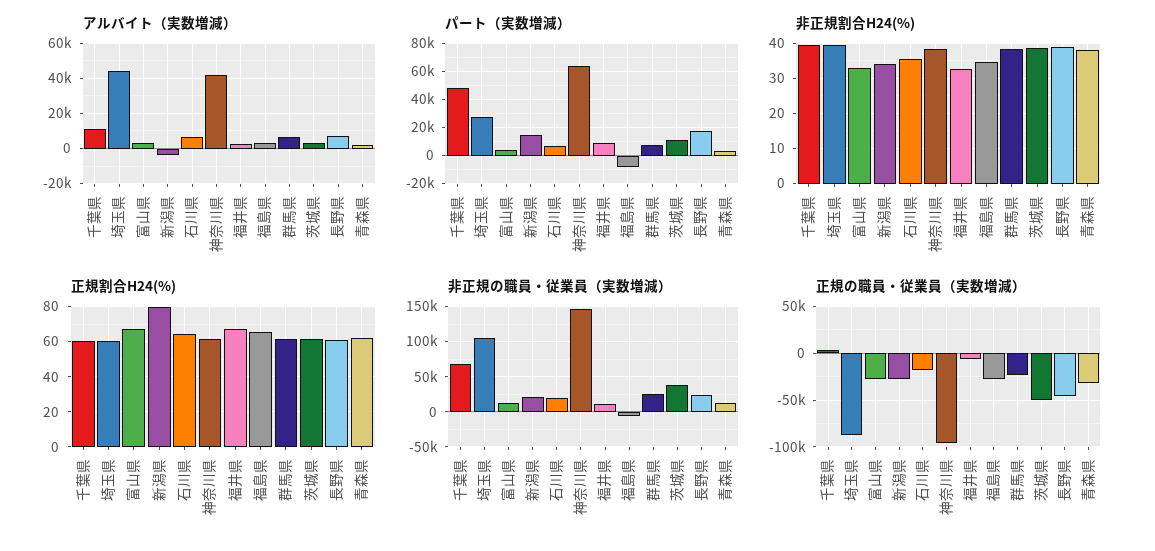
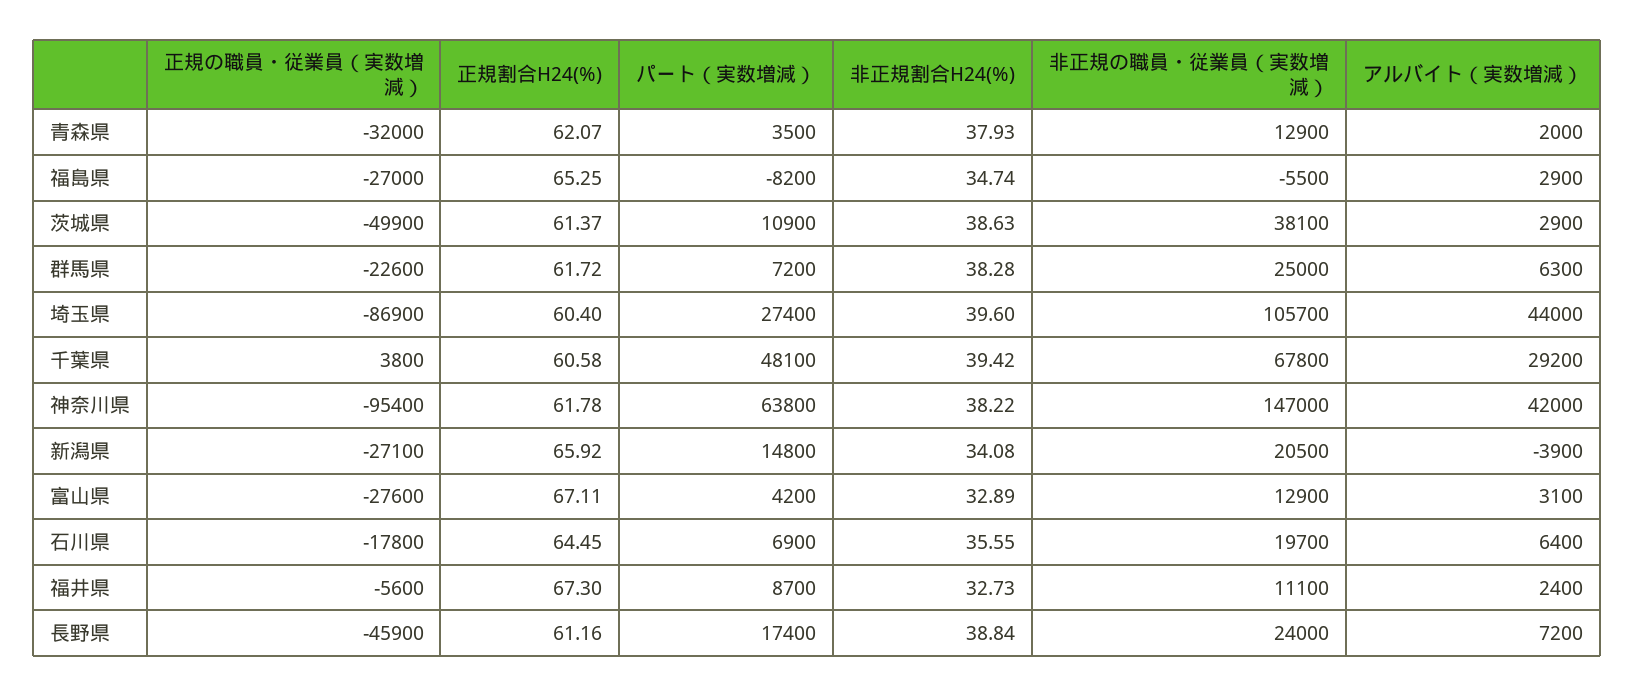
アルバイト（実数増減）, 千葉県: 10000 -> 29200
正規割合H24(%), 新潟県: 80 -> 65.92

